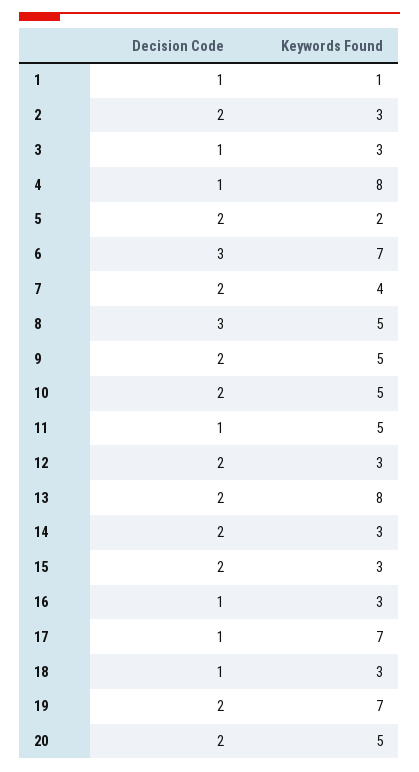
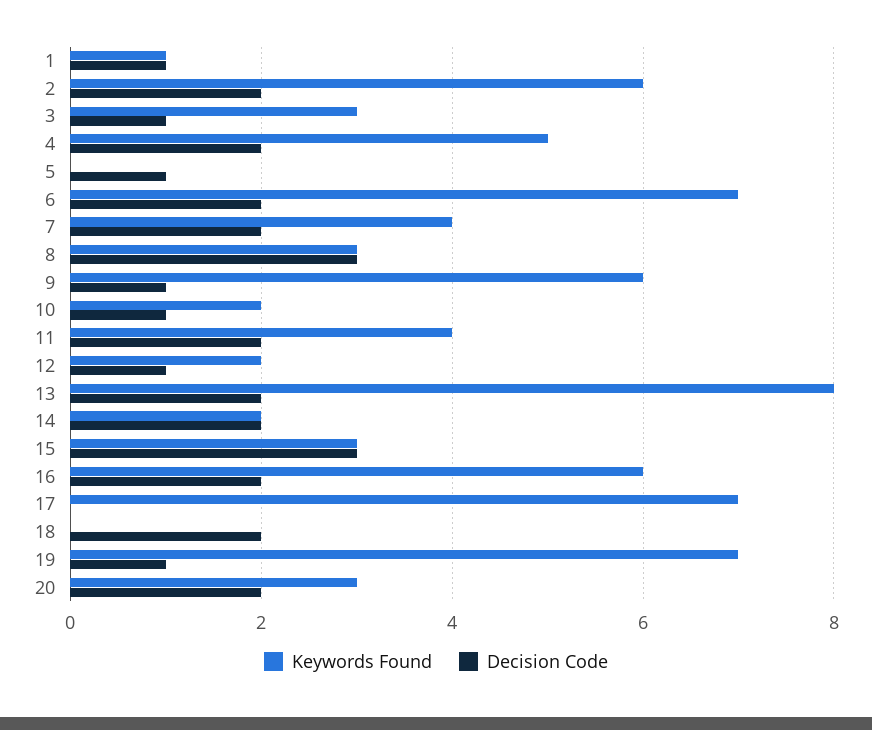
Keywords Found, 2: 3 -> 6
Decision Code, 4: 1 -> 2
Keywords Found, 4: 8 -> 5
Decision Code, 5: 2 -> 1
Keywords Found, 5: 2 -> 0
Decision Code, 6: 3 -> 2
Keywords Found, 8: 5 -> 3
Decision Code, 9: 2 -> 1
Keywords Found, 9: 5 -> 6
Decision Code, 10: 2 -> 1
Keywords Found, 10: 5 -> 2
Decision Code, 11: 1 -> 2
Keywords Found, 11: 5 -> 4
Decision Code, 12: 2 -> 1
Keywords Found, 12: 3 -> 2
Keywords Found, 14: 3 -> 2
Decision Code, 15: 2 -> 3
Decision Code, 16: 1 -> 2
Keywords Found, 16: 3 -> 6
Decision Code, 17: 1 -> 0
Decision Code, 18: 1 -> 2
Keywords Found, 18: 3 -> 0
Decision Code, 19: 2 -> 1
Keywords Found, 20: 5 -> 3

